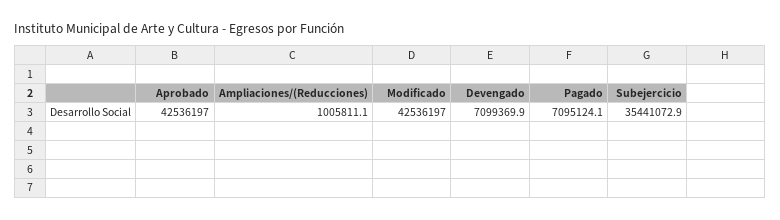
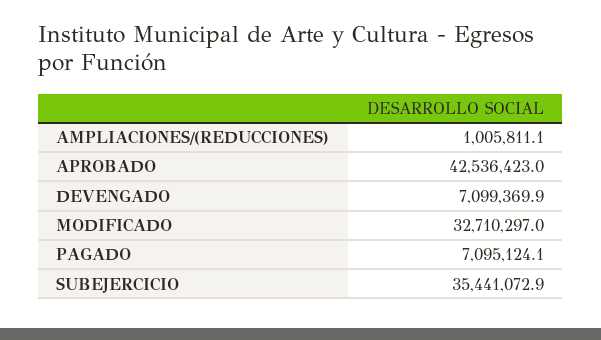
Aprobado: 42536197 -> 42536423
Modificado: 42536197 -> 32710297

